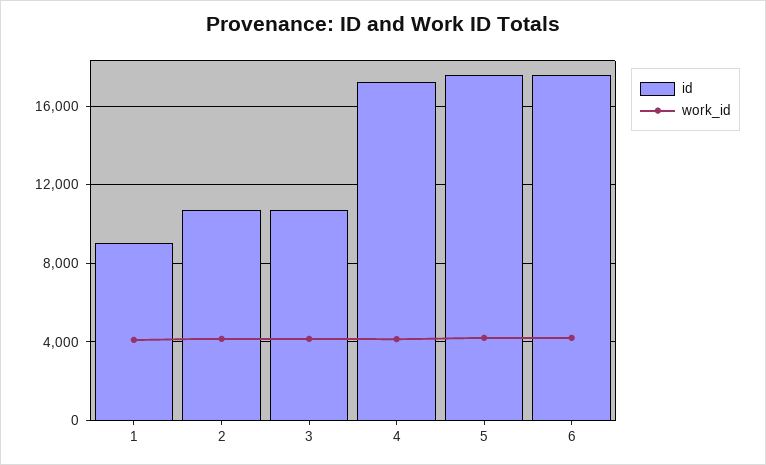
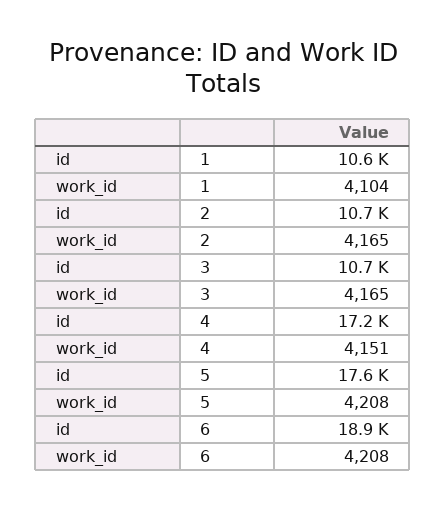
id, 1: 9000 -> 10600
id, 6: 17500 -> 18900

